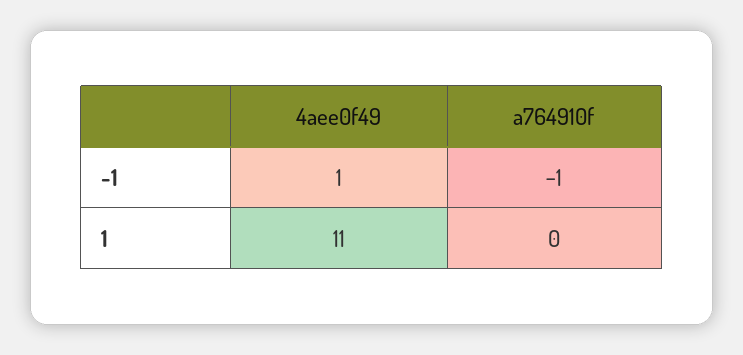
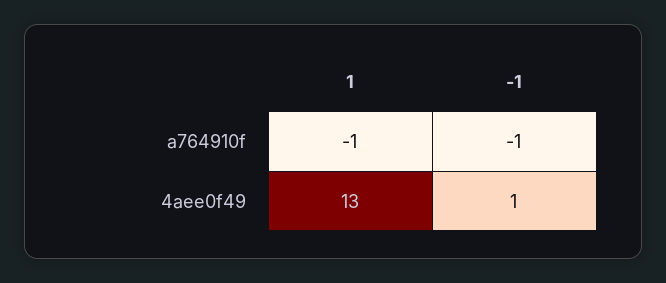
4aee0f49, 1: 11 -> 13
a764910f, 1: 0 -> -1

